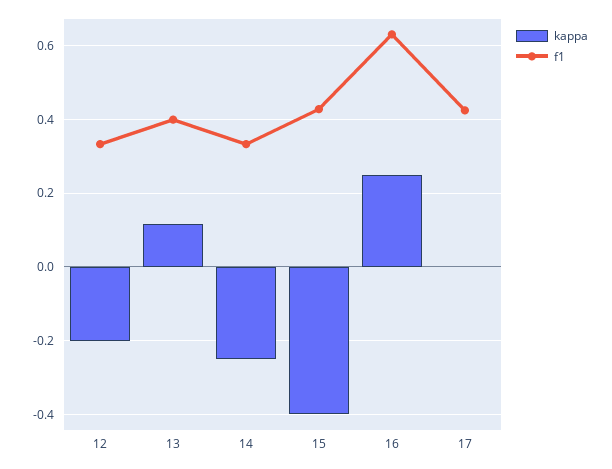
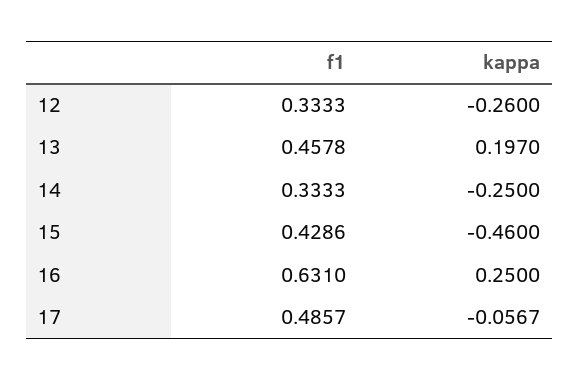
kappa, 12: -0.2 -> -0.26
kappa, 13: 0.12 -> 0.197
f1, 13: 0.4 -> 0.4578
kappa, 15: -0.4 -> -0.46
kappa, 17: 0 -> -0.0567
f1, 17: 0.42 -> 0.4857

